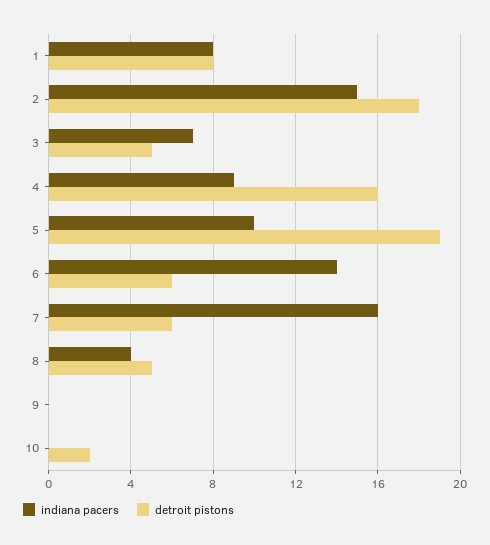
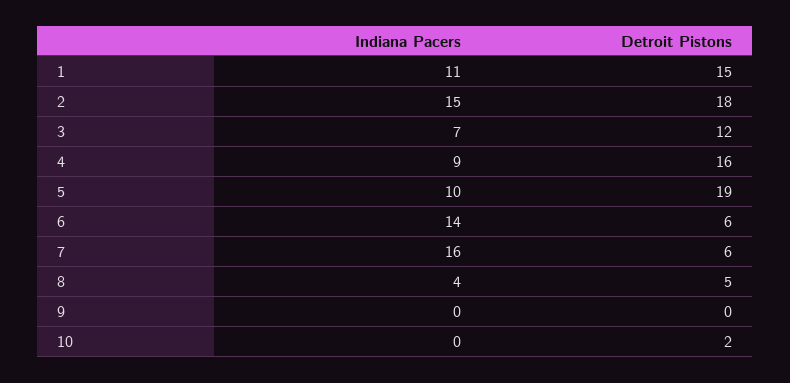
indiana pacers, 1: 8 -> 11
detroit pistons, 1: 8 -> 15
detroit pistons, 3: 5 -> 12

